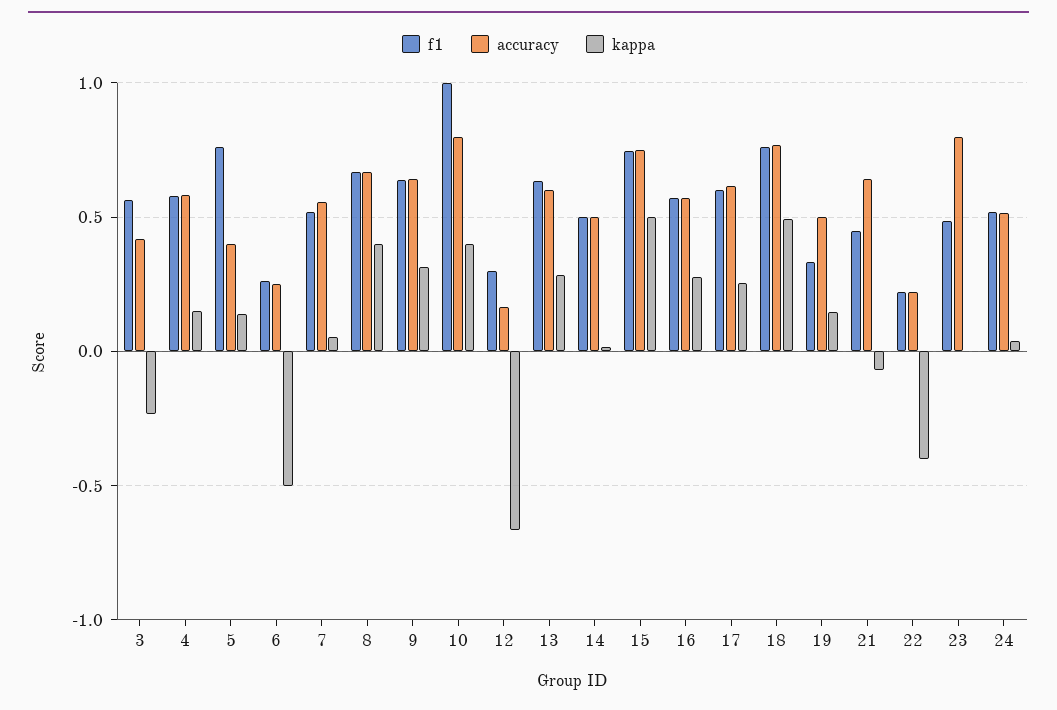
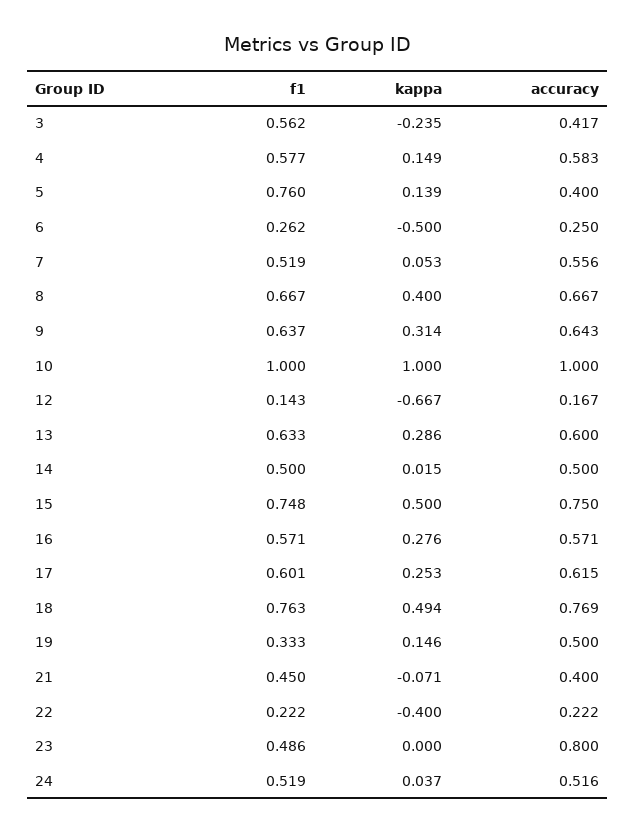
accuracy, 10: 0.8 -> 1
kappa, 10: 0.4 -> 1
f1, 12: 0.3 -> 0.143
accuracy, 21: 0.65 -> 0.4

